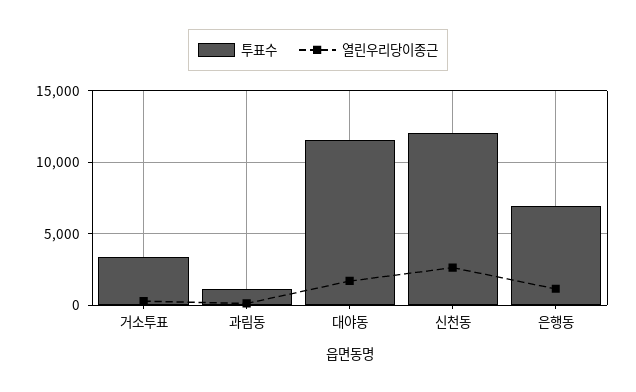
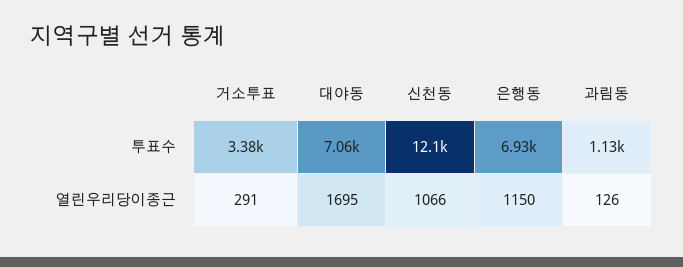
투표수, 대야동: 11500 -> 7060
열린우리당이종근, 신천동: 2500 -> 1066

